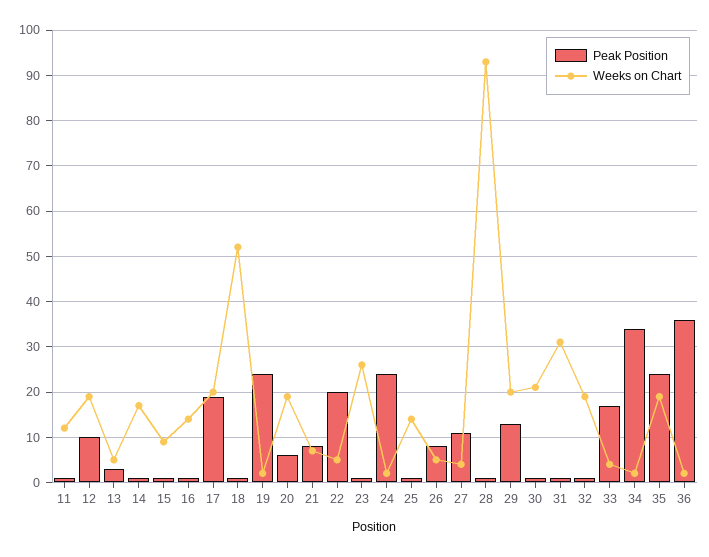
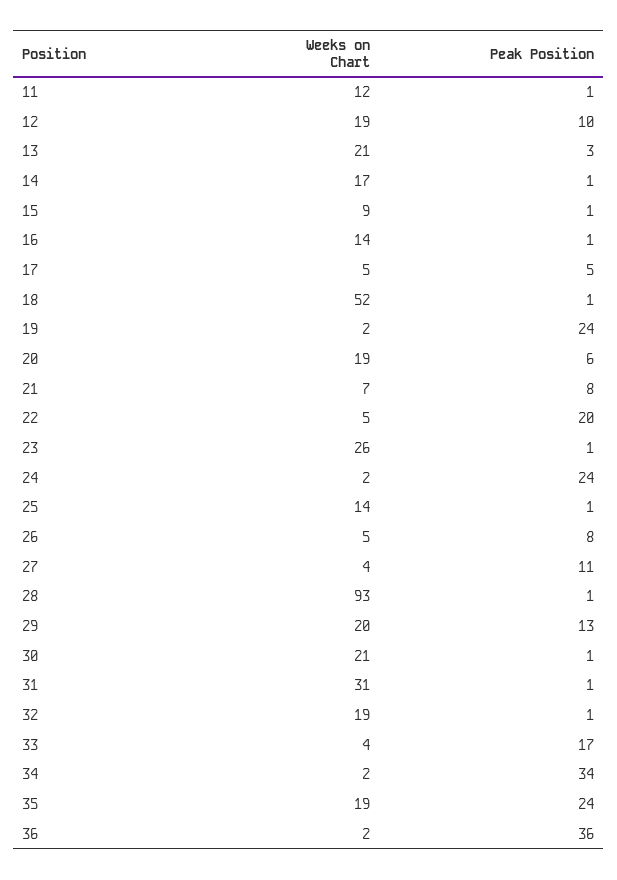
Weeks on Chart, 13: 5 -> 21
Peak Position, 17: 20 -> 5
Weeks on Chart, 17: 20 -> 5

